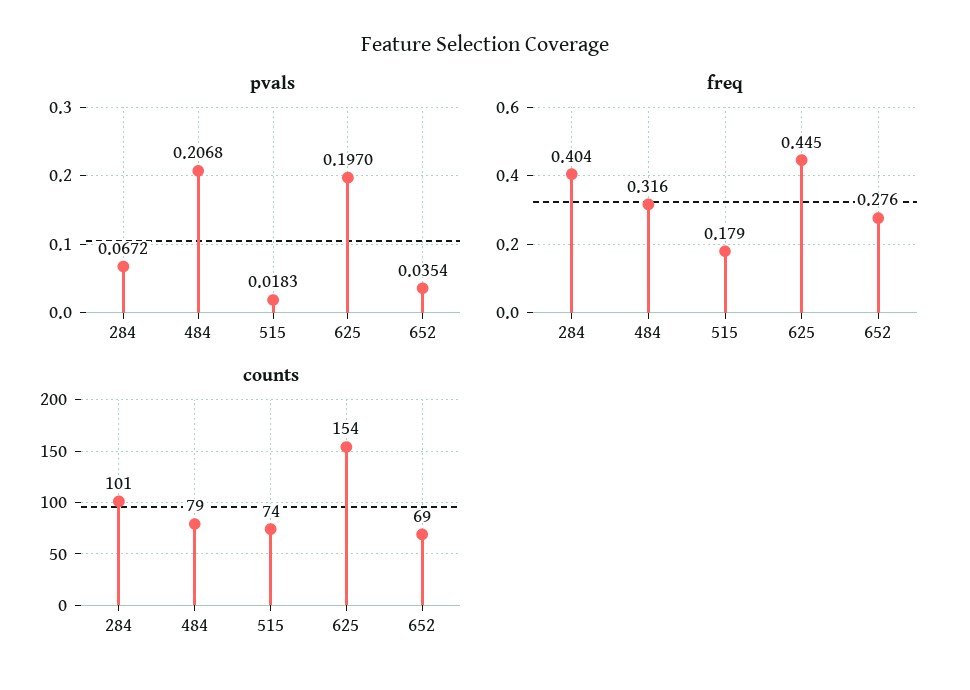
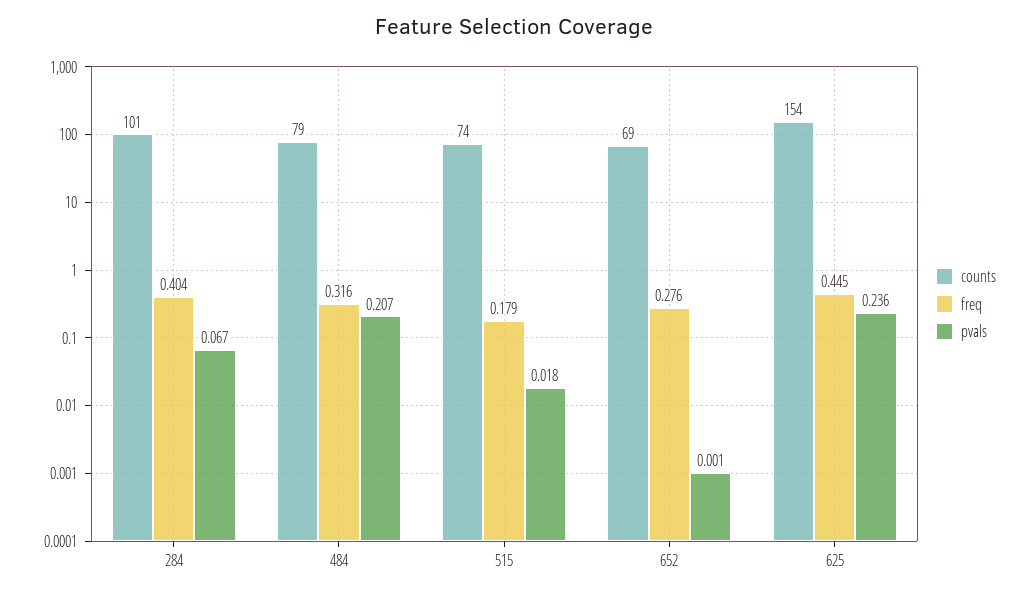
pvals, 625: 0.197 -> 0.236
pvals, 652: 0.0354 -> 0.001

